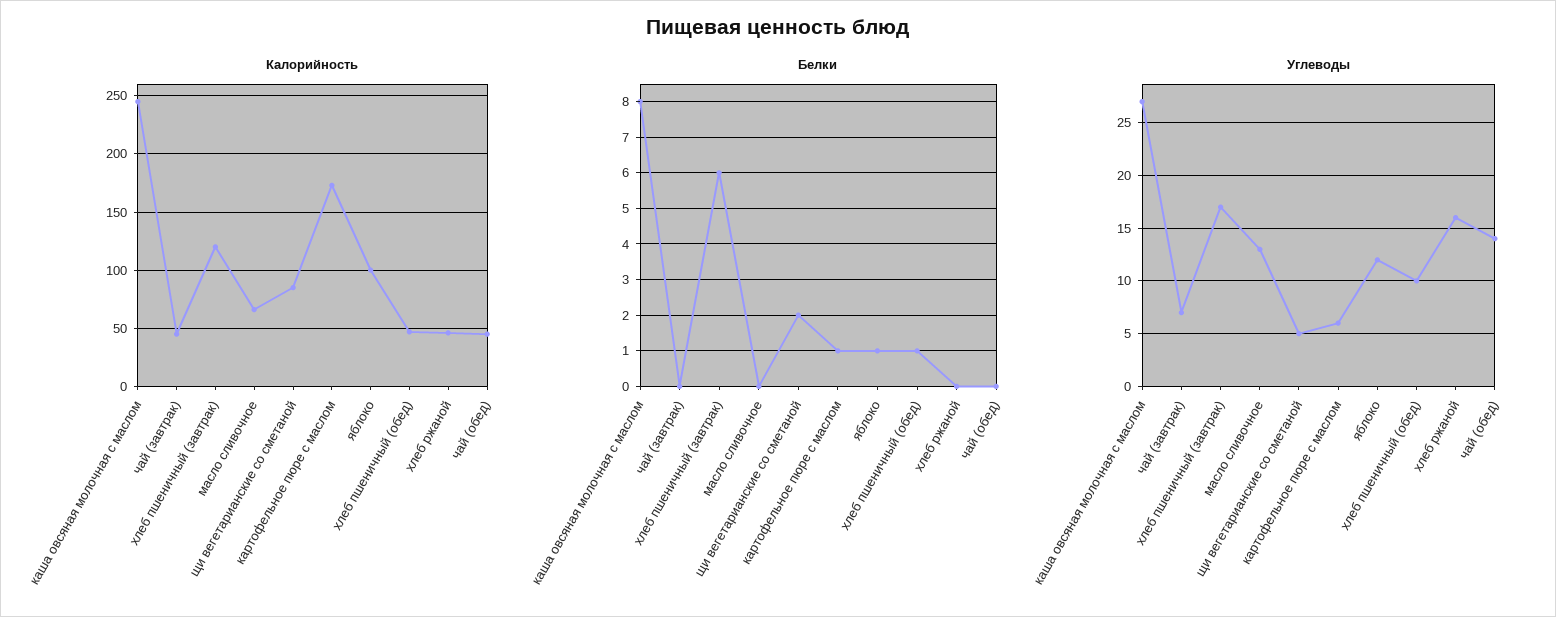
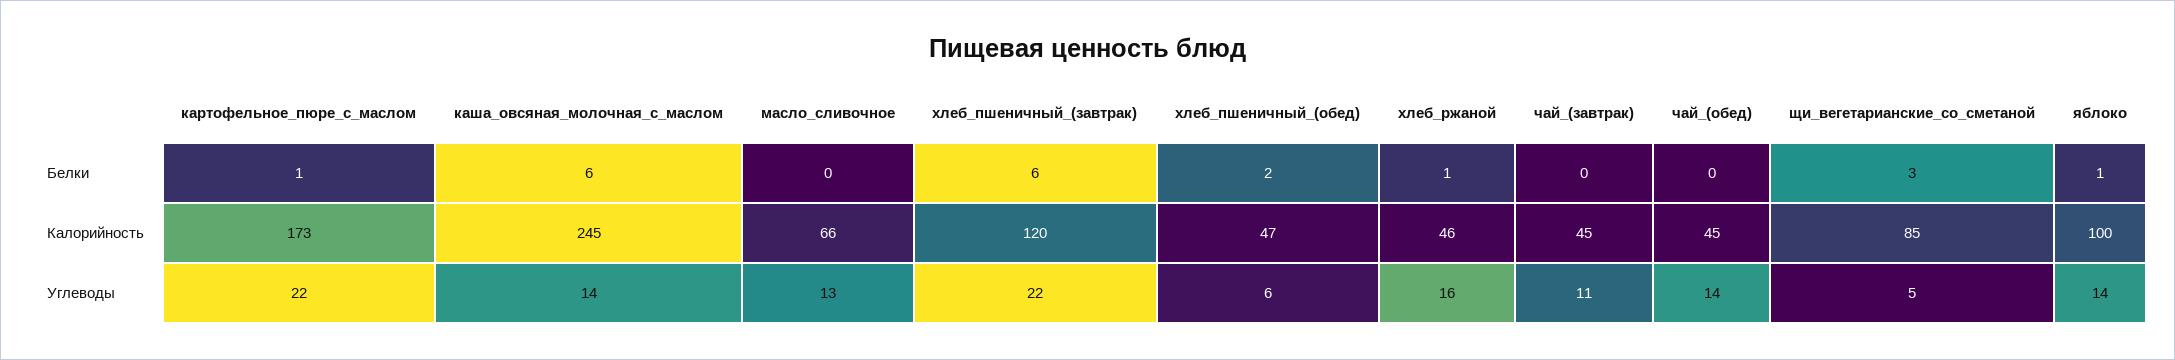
Белки, каша овсяная молочная с маслом: 8 -> 6
Белки, щи вегетарианские со сметаной: 2 -> 3
Белки, хлеб пшеничный (обед): 1 -> 2
Белки, хлеб ржаной: 0 -> 1
Углеводы, каша овсяная молочная с маслом: 27 -> 14
Углеводы, чай (завтрак): 7 -> 11
Углеводы, хлеб пшеничный (завтрак): 17 -> 22
Углеводы, картофельное пюре с маслом: 6 -> 22
Углеводы, яблоко: 12 -> 14
Углеводы, хлеб пшеничный (обед): 10 -> 6

